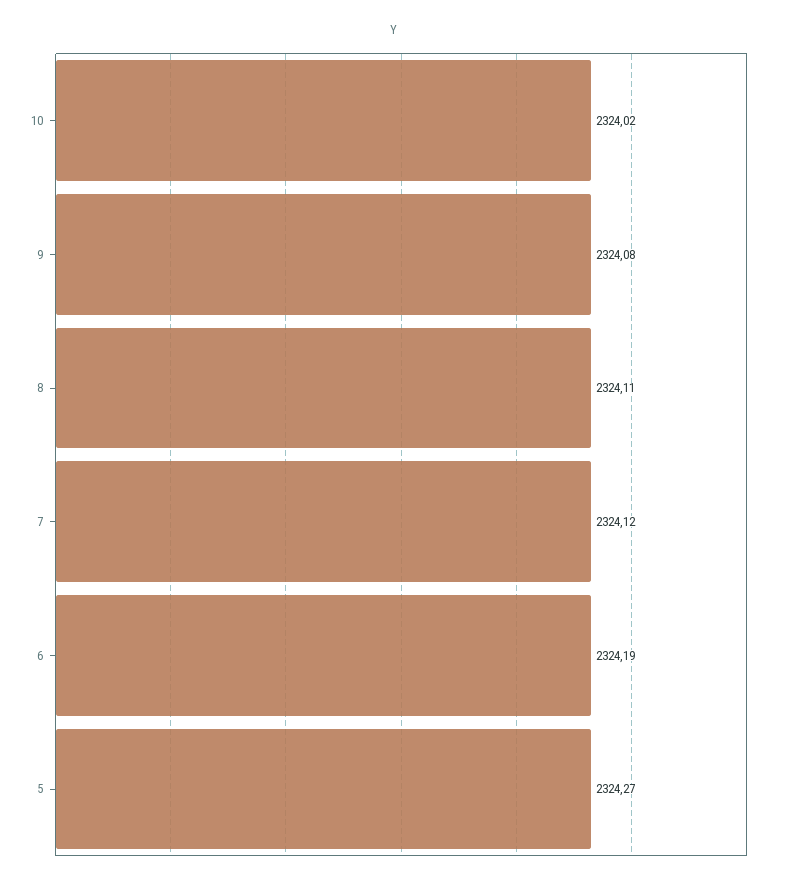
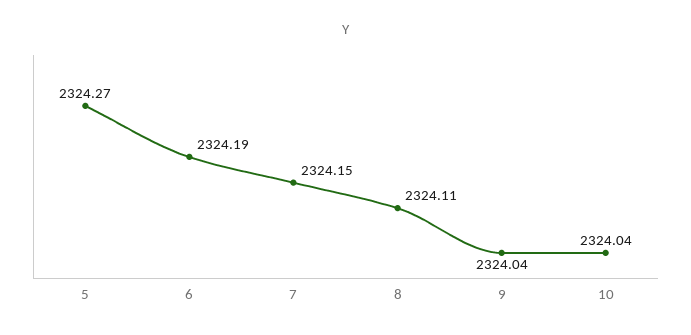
10: 2324.02 -> 2324.04
9: 2324.08 -> 2324.04
7: 2324.12 -> 2324.15

